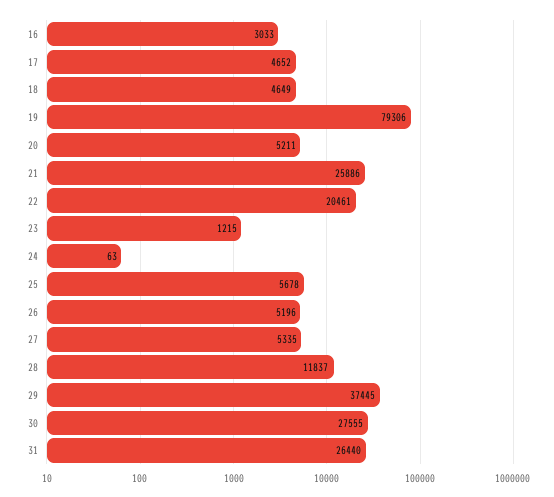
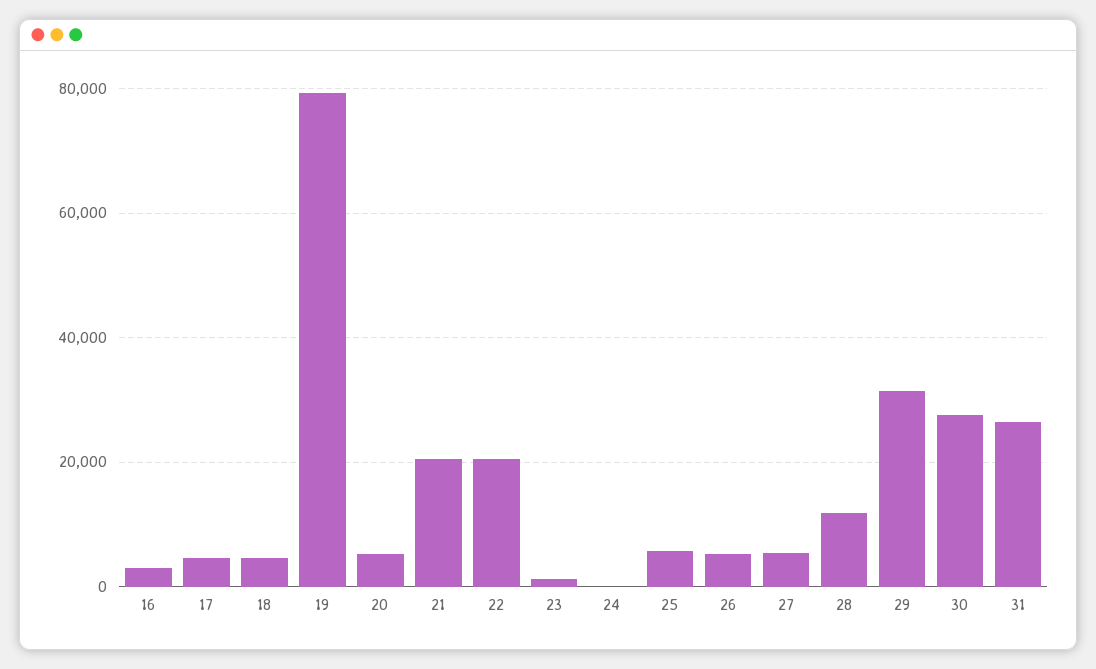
21: 25886 -> 20000
29: 37445 -> 32000

